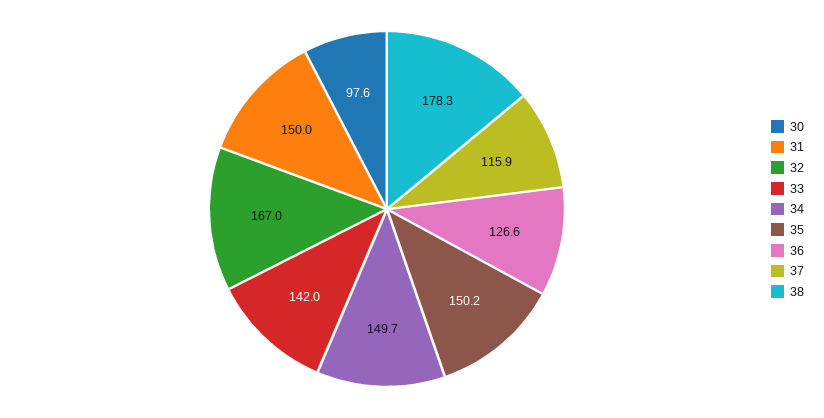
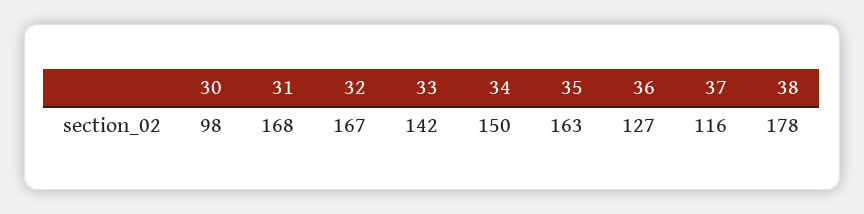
31: 150 -> 168
35: 150.2 -> 163

